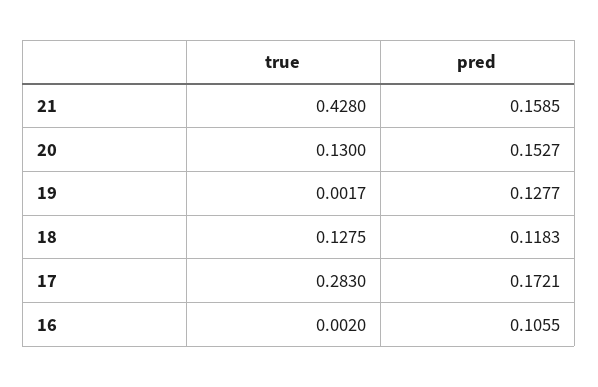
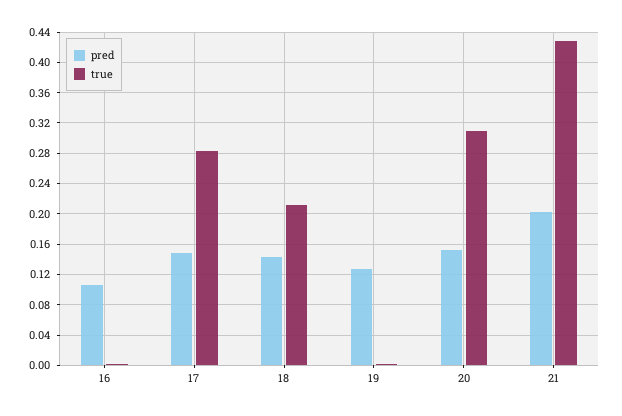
pred, 21: 0.1585 -> 0.2
true, 20: 0.13 -> 0.31
true, 18: 0.1275 -> 0.21
pred, 18: 0.1183 -> 0.14
pred, 17: 0.1721 -> 0.15

